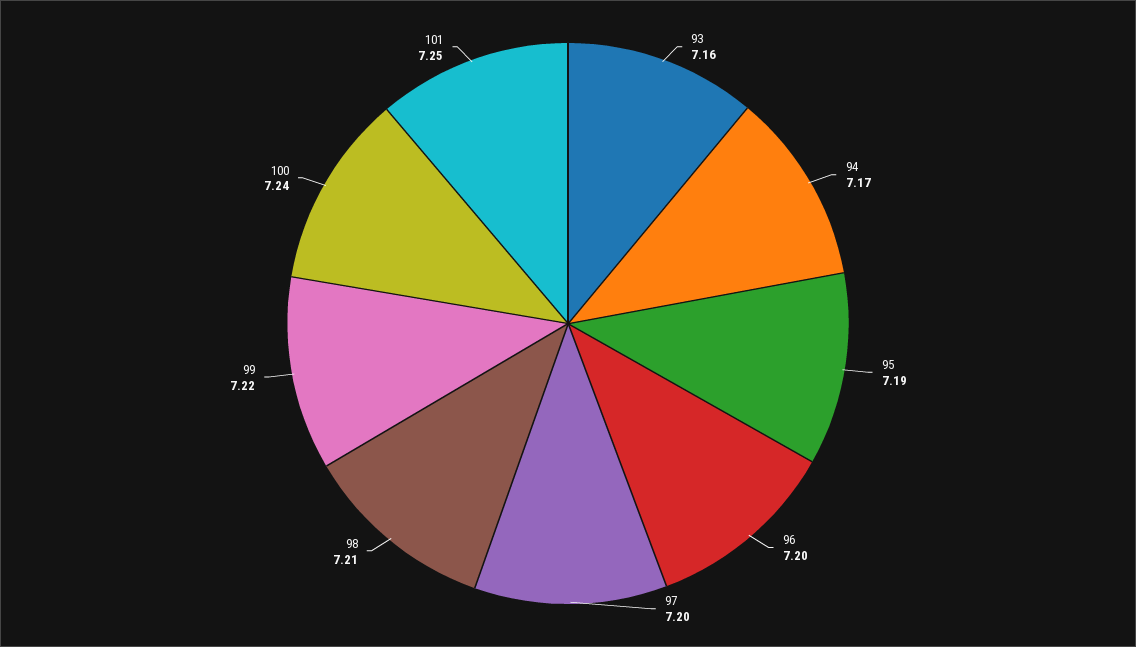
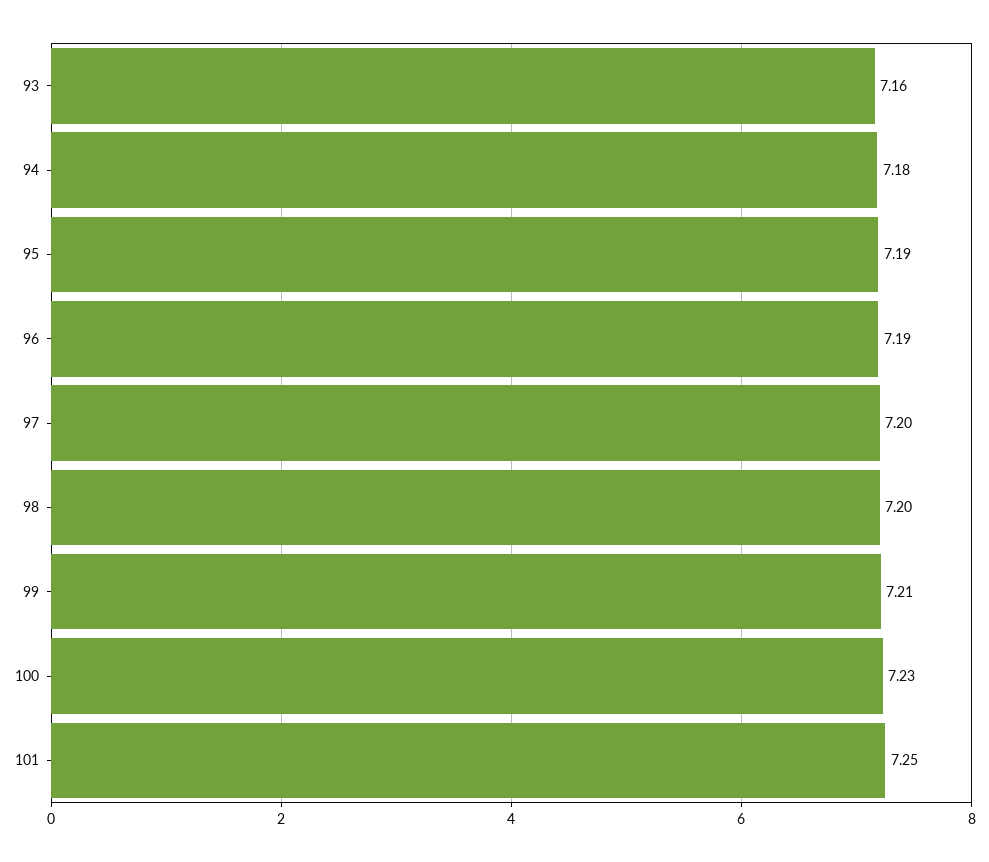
94: 7.17 -> 7.18
96: 7.2 -> 7.19
98: 7.21 -> 7.2
99: 7.22 -> 7.21
100: 7.24 -> 7.23

